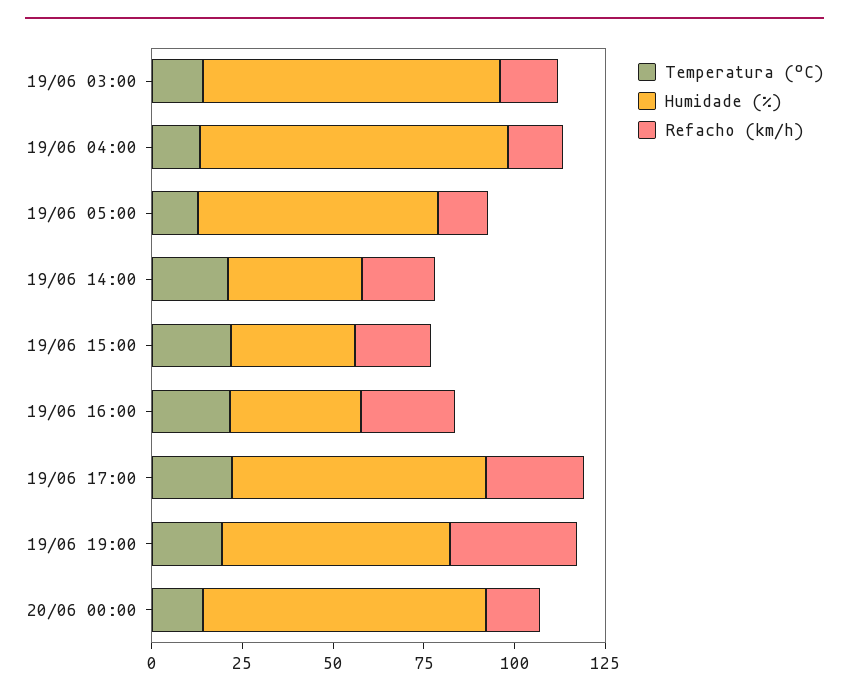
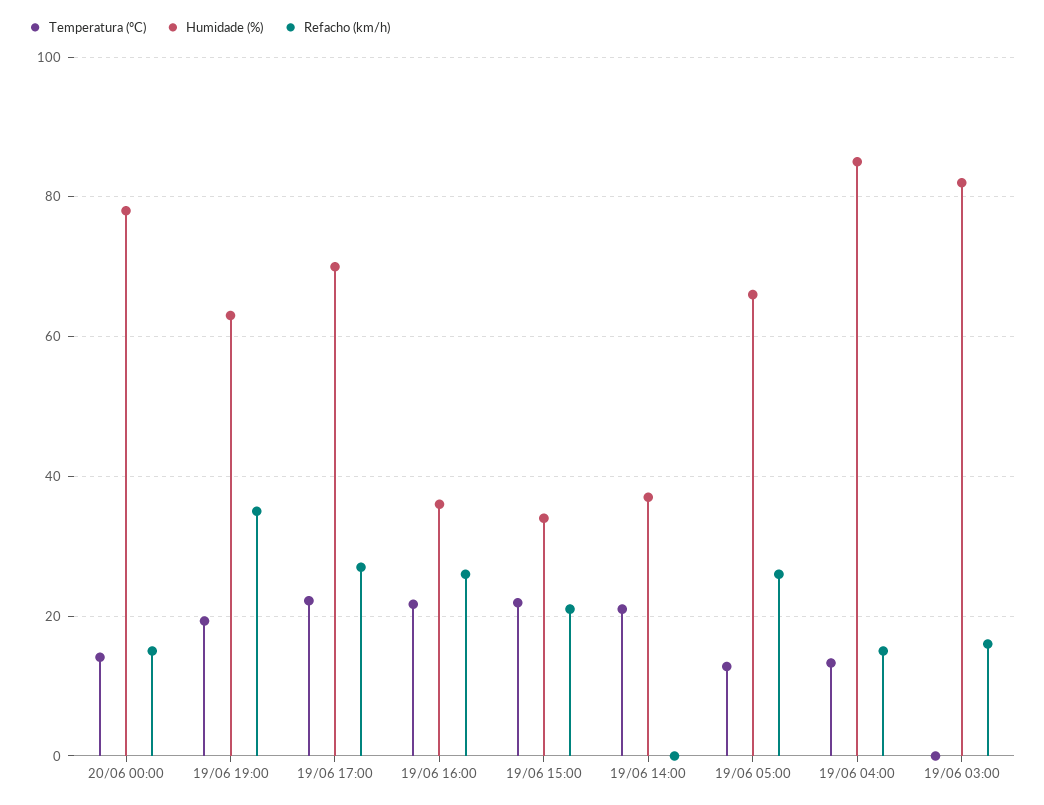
Temperatura (ºC), 19/06 03:00: 15 -> 0
Refacho (km/h), 19/06 05:00: 15 -> 26
Refacho (km/h), 19/06 14:00: 20 -> 0

